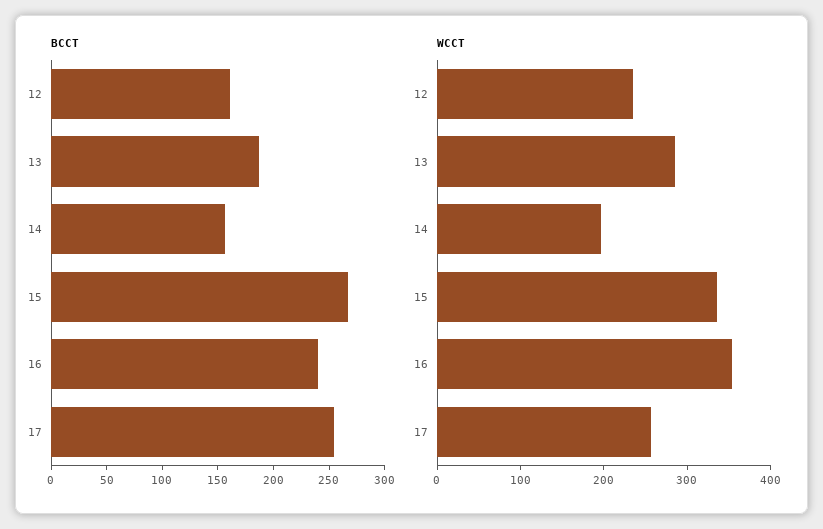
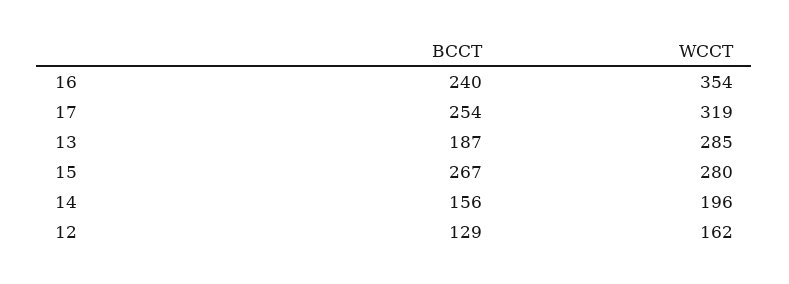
BCCT, 12: 160 -> 129
WCCT, 12: 240 -> 162
WCCT, 15: 340 -> 280
WCCT, 17: 260 -> 319

